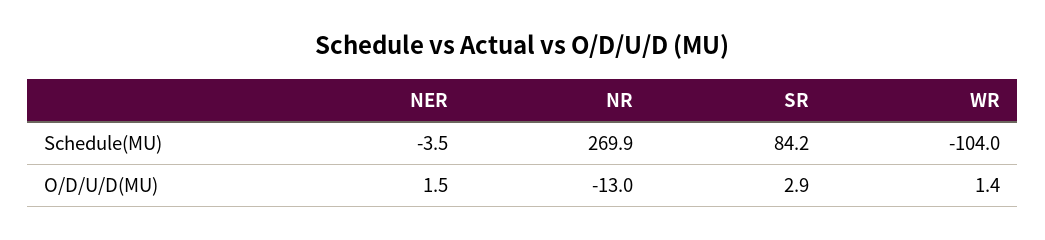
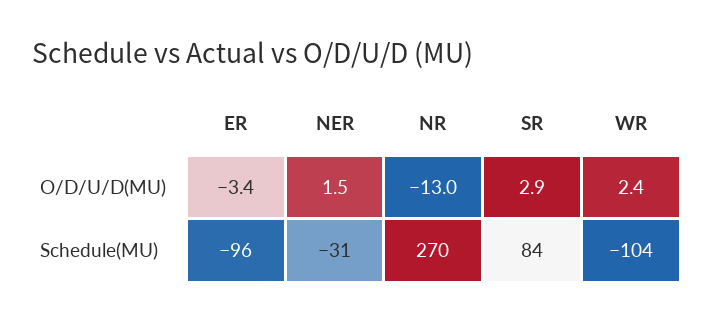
NER, Schedule(MU): -3.5 -> -31
WR, O/D/U/D(MU): 1.4 -> 2.4
ER, O/D/U/D(MU): none -> -3.4
ER, Schedule(MU): none -> -96

